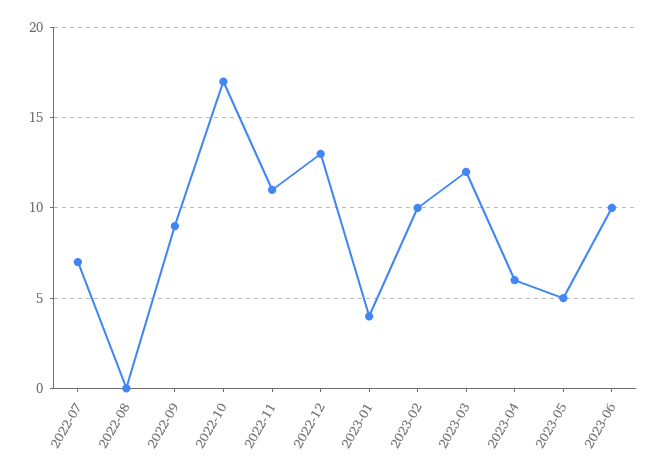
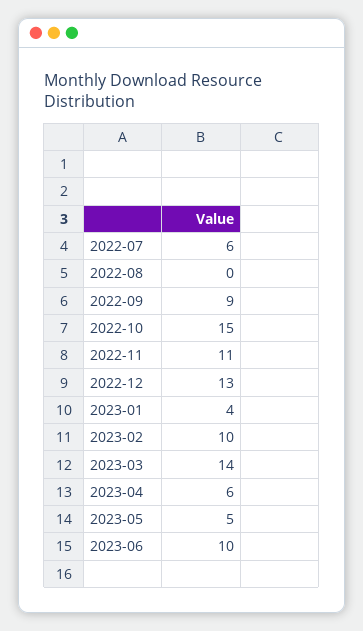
2022-07: 7 -> 6
2022-10: 17 -> 15
2023-03: 12 -> 14

